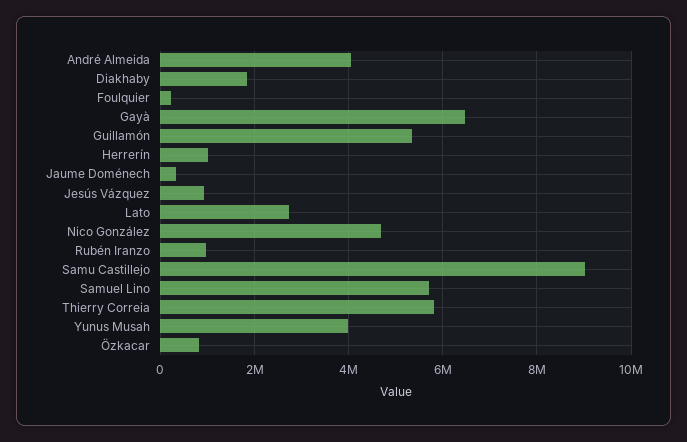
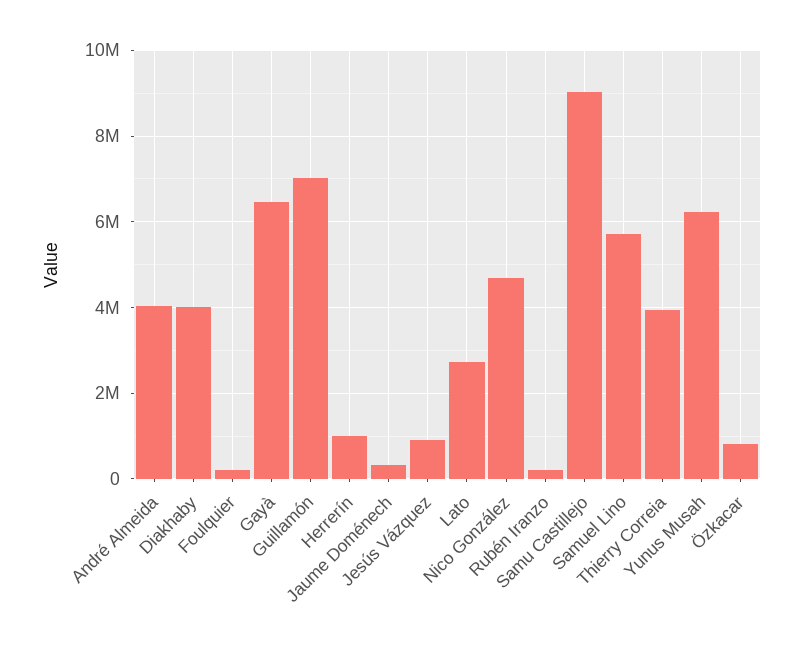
Diakhaby: 1800000 -> 4000000
Guillamón: 5400000 -> 7000000
Rubén Iranzo: 1000000 -> 200000
Thierry Correia: 5800000 -> 4000000
Yunus Musah: 4000000 -> 6200000

